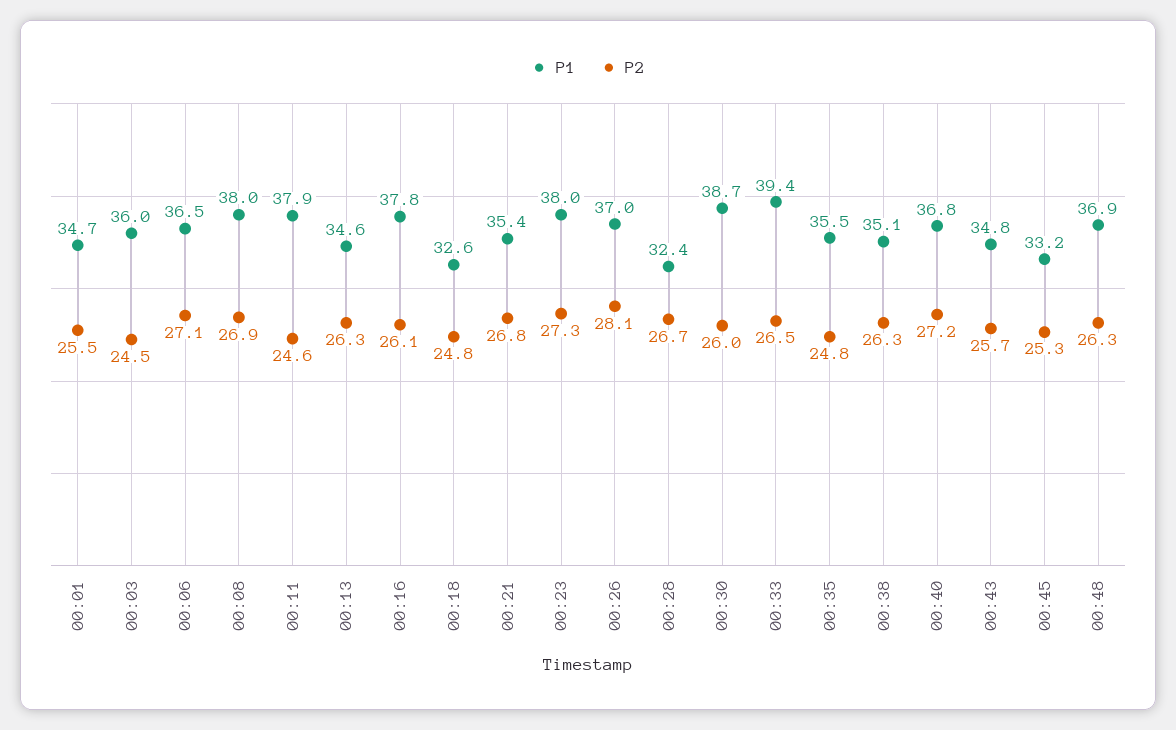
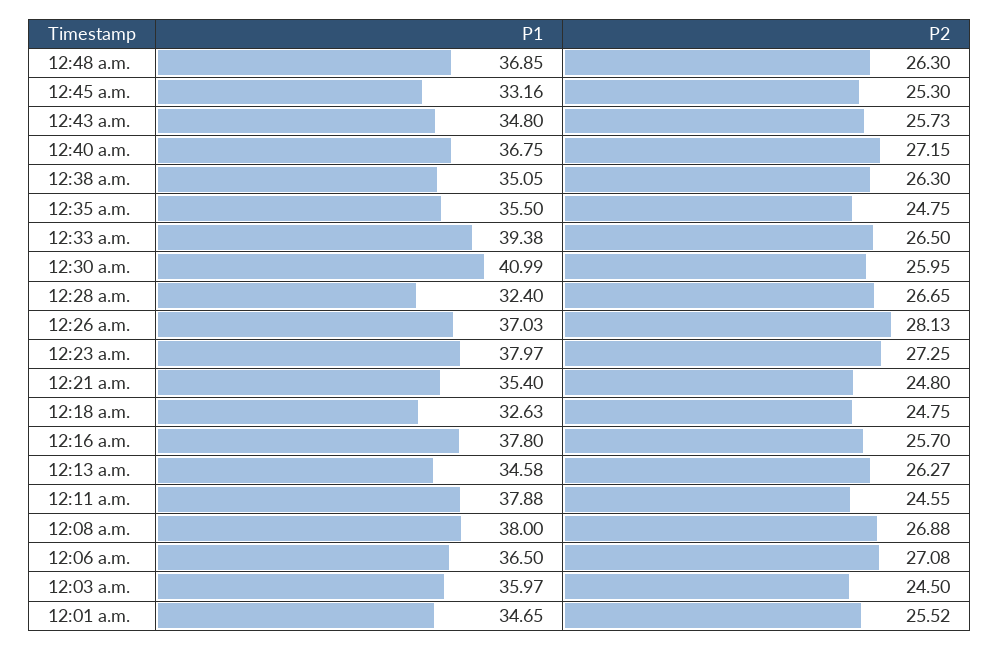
P2, 00:16: 26.1 -> 25.7
P2, 00:21: 26.8 -> 24.8
P1, 00:30: 38.7 -> 40.99

